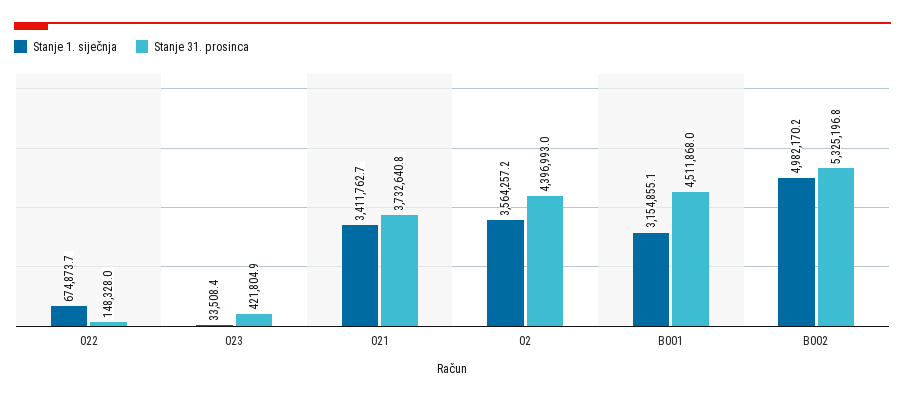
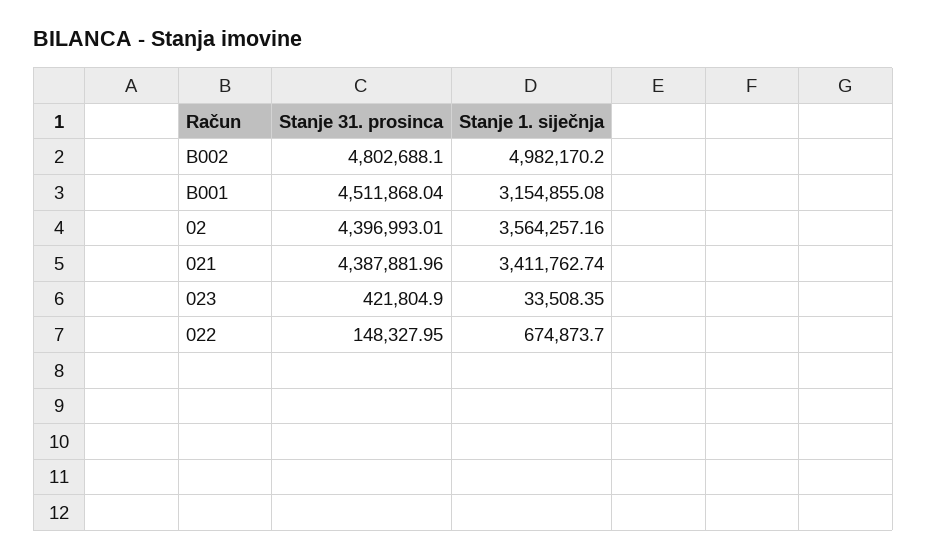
Stanje 31. prosinca, 021: 3732640.8 -> 4387881.96
Stanje 31. prosinca, B002: 5325196.8 -> 4802688.1

